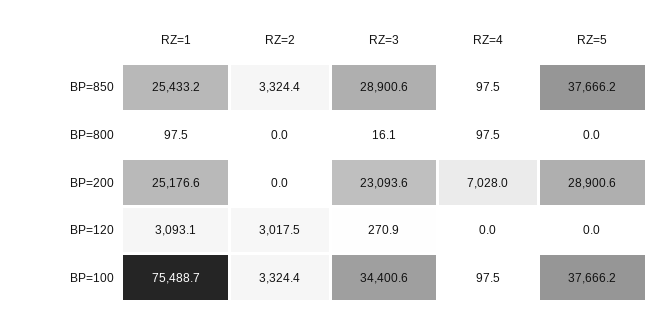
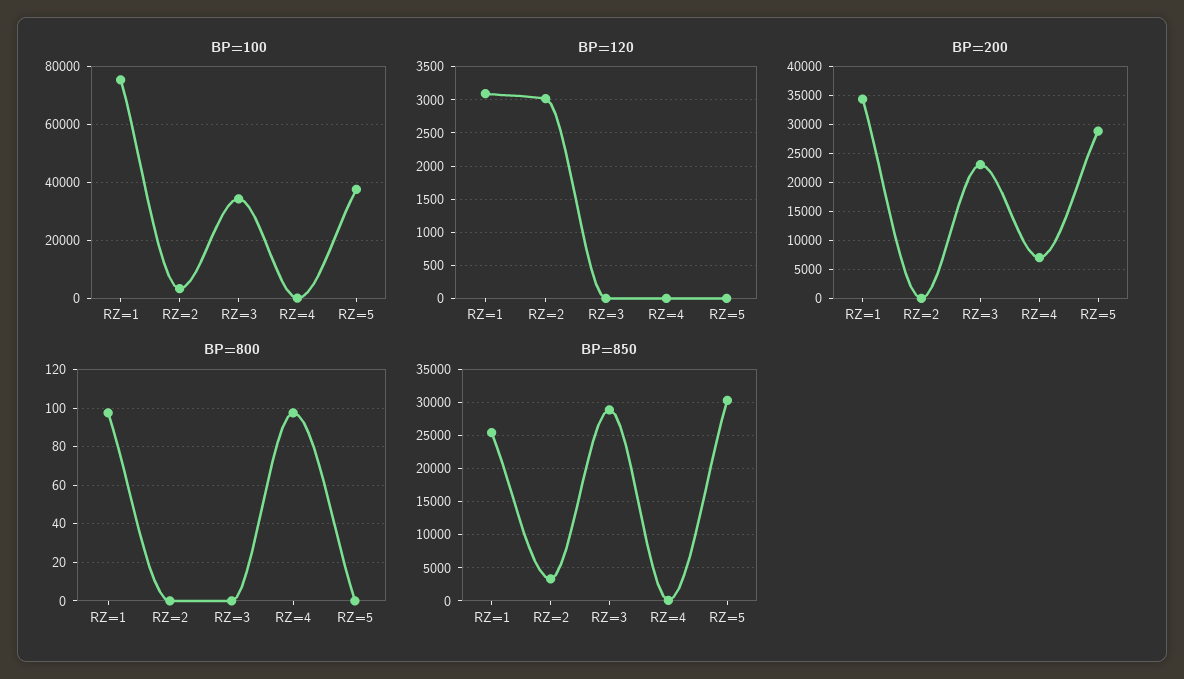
ВР=850, RZ=5: 37666.2 -> 30000
ВР=800, RZ=3: 16.1 -> 0
ВР=200, RZ=1: 25176.6 -> 35000
ВР=120, RZ=3: 270.9 -> 0

